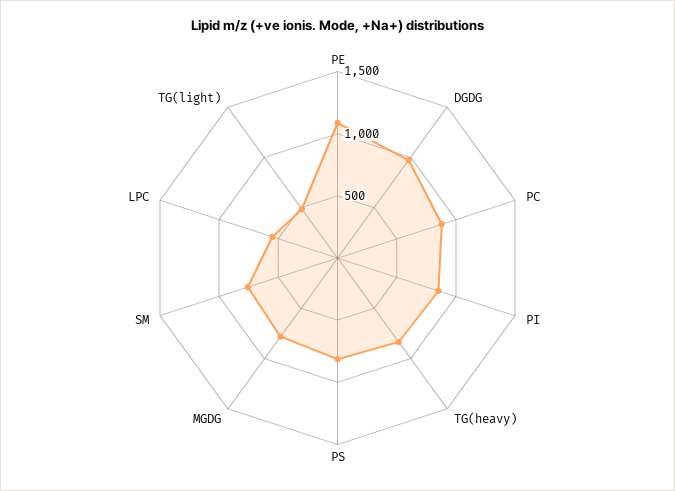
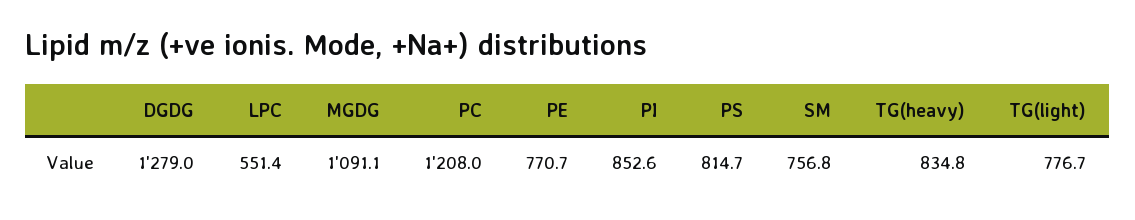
PE: 1100 -> 770.7
DGDG: 1000 -> 1279
PC: 900 -> 1208
MGDG: 800 -> 1091.1
TG(light): 500 -> 776.7

